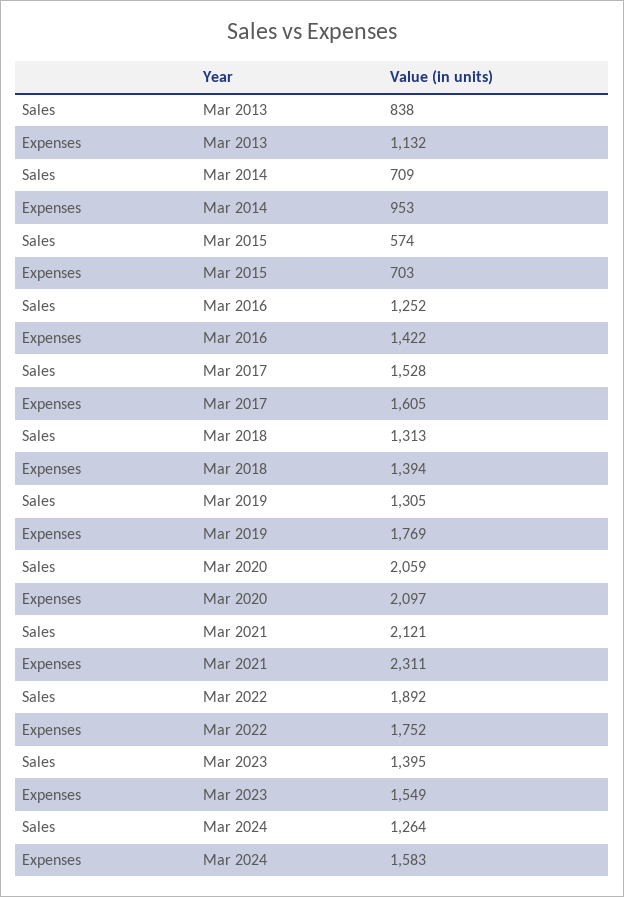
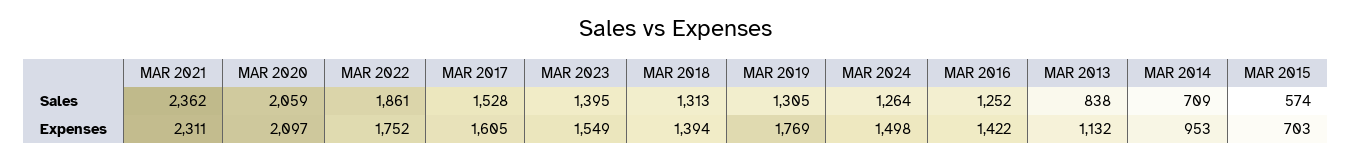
Sales, Mar 2021: 2121 -> 2362
Sales, Mar 2022: 1892 -> 1861
Expenses, Mar 2024: 1583 -> 1498

